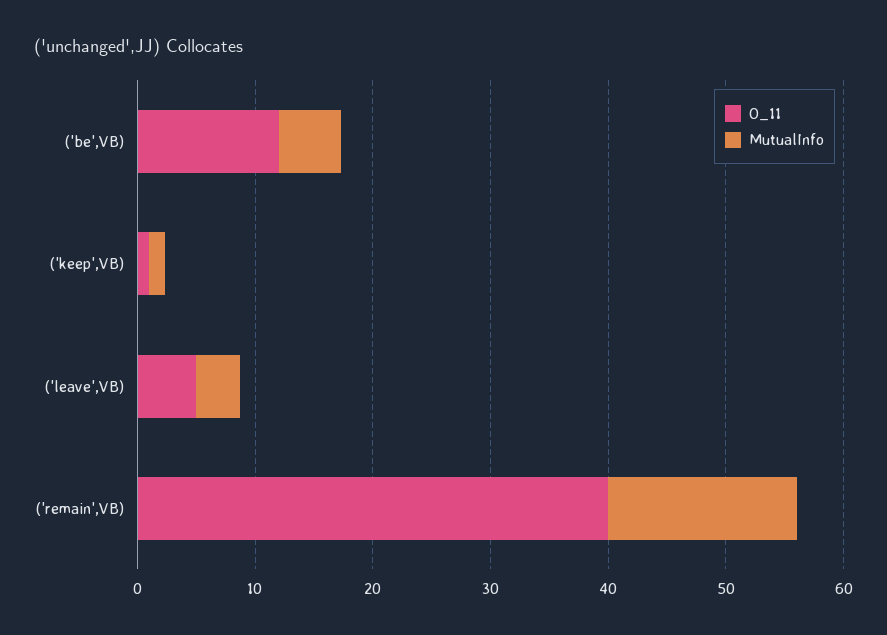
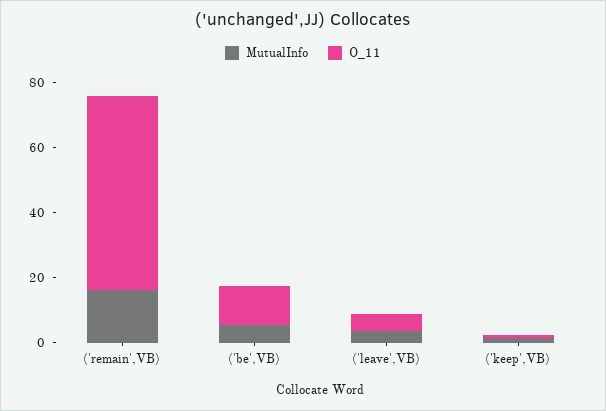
O_11, ('remain',VB): 40 -> 60

